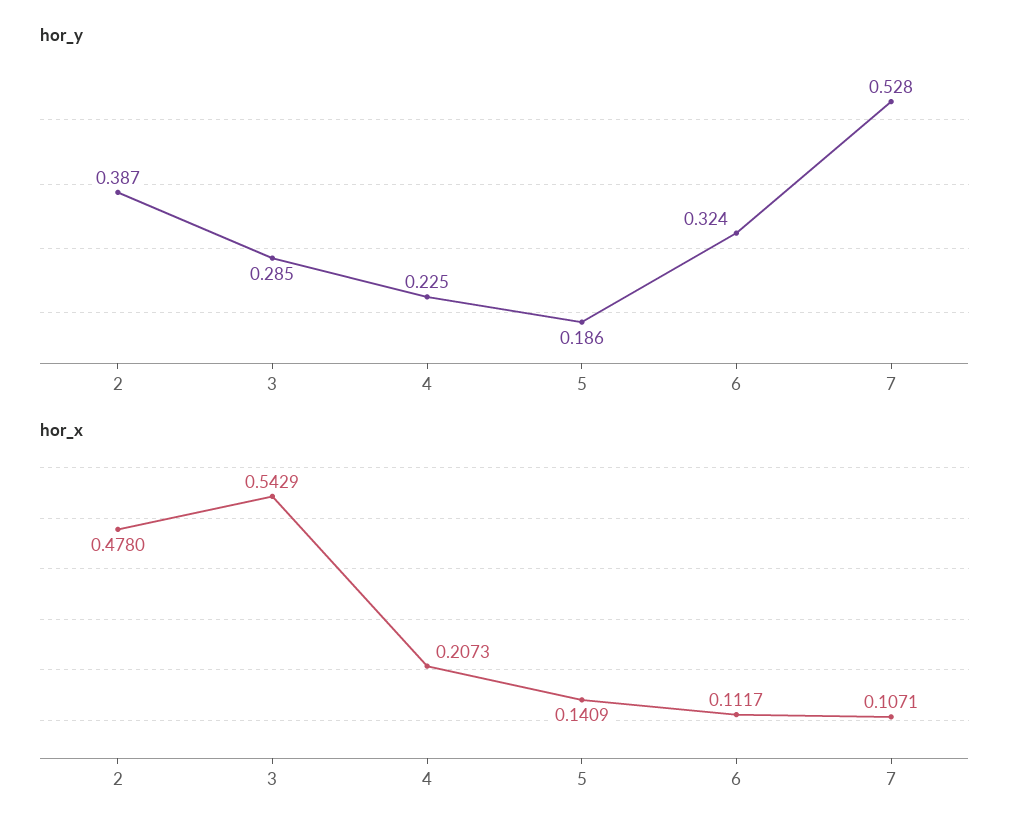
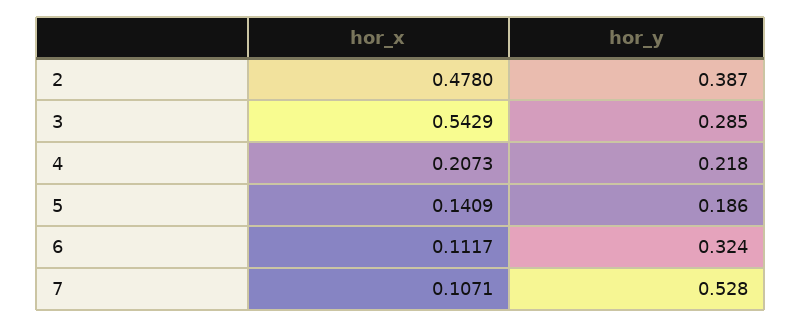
hor_y, 4: 0.225 -> 0.218

